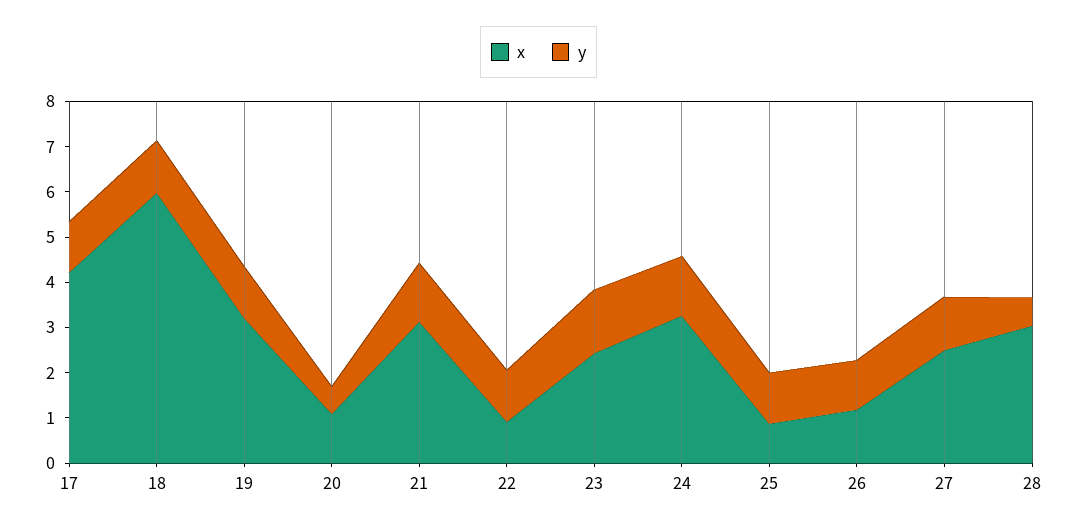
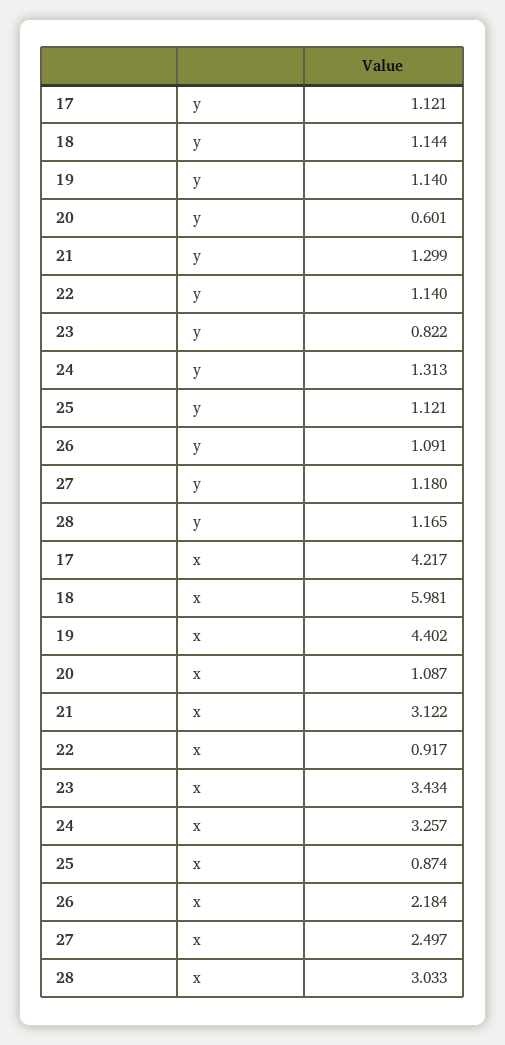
x, 19: 3.2 -> 4.402
x, 23: 2.4 -> 3.434
y, 23: 1.4 -> 0.822
x, 26: 1.2 -> 2.184
y, 28: 0.6 -> 1.165

